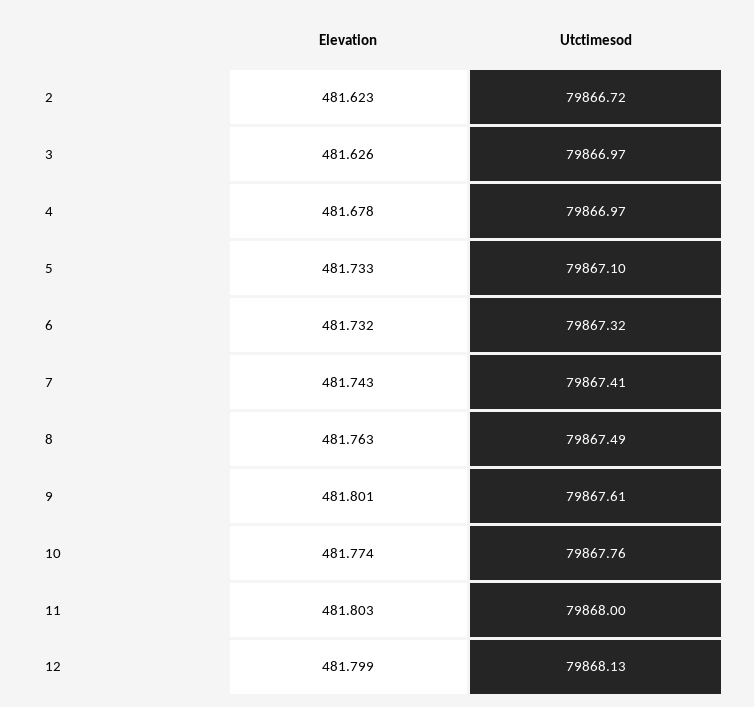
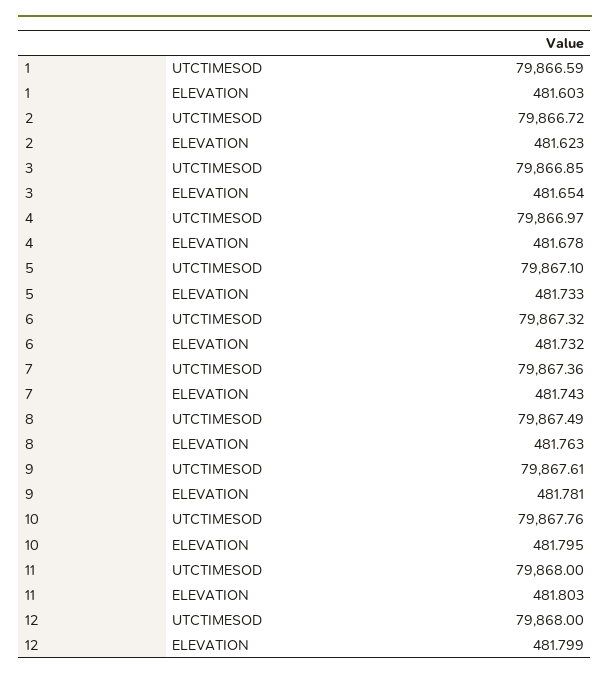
Elevation, 3: 481.626 -> 481.654
Utctimesod, 3: 79866.97 -> 79866.85
Utctimesod, 7: 79867.41 -> 79867.36
Elevation, 9: 481.801 -> 481.781
Elevation, 10: 481.774 -> 481.795
Utctimesod, 12: 79868.13 -> 79868
Utctimesod, 1: none -> 79866.59
Elevation, 1: none -> 481.603

